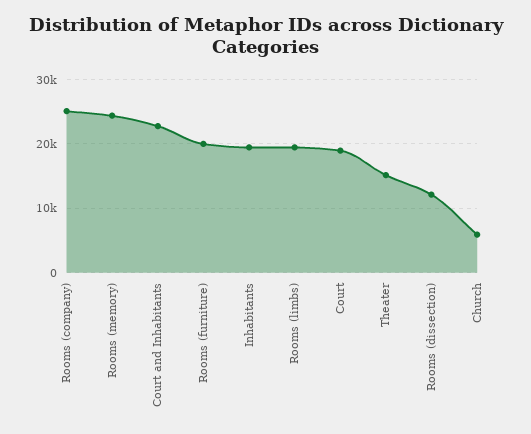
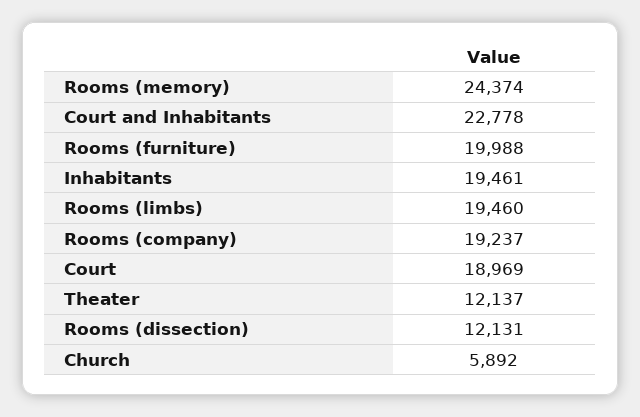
Rooms (company): 25000 -> 19237
Theater: 15000 -> 12137

